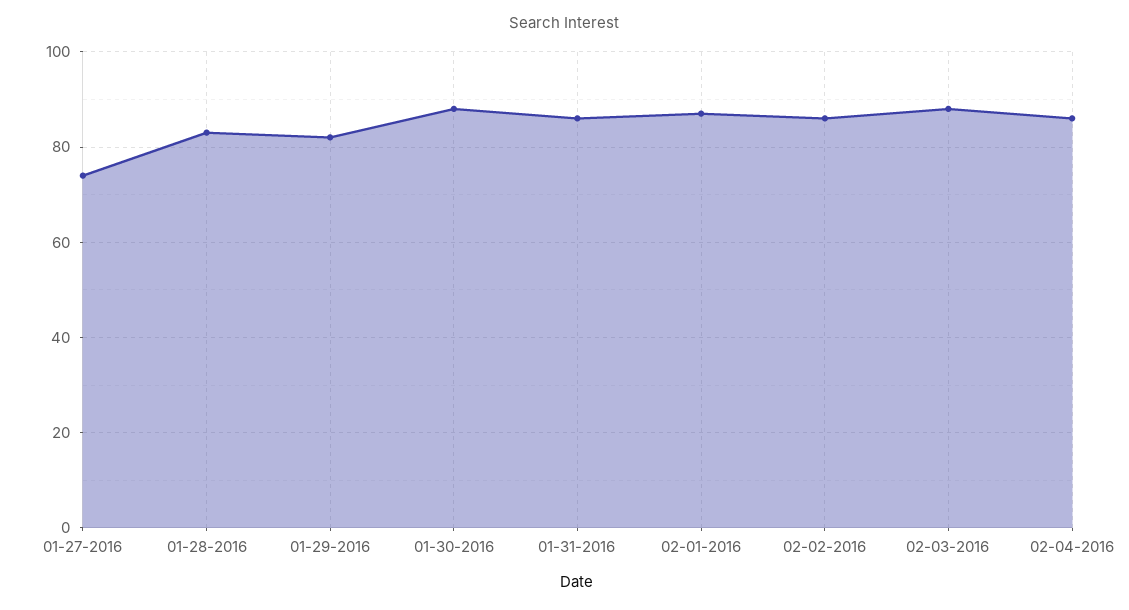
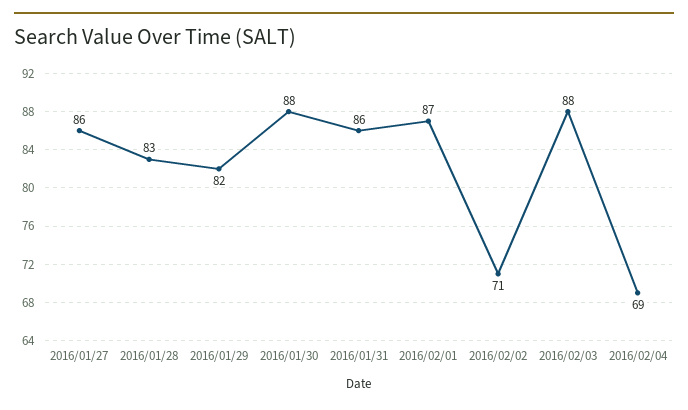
01-27-2016: 75 -> 86
02-02-2016: 85 -> 71
02-04-2016: 85 -> 69

